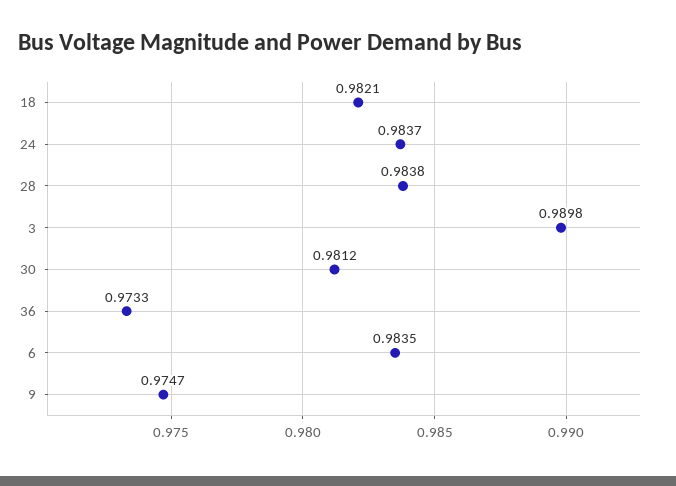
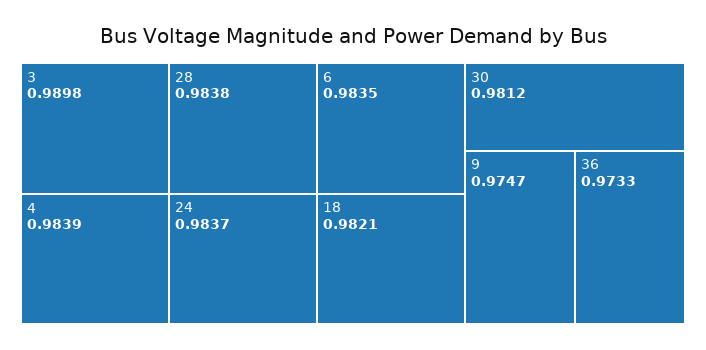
4: none -> 0.9839

